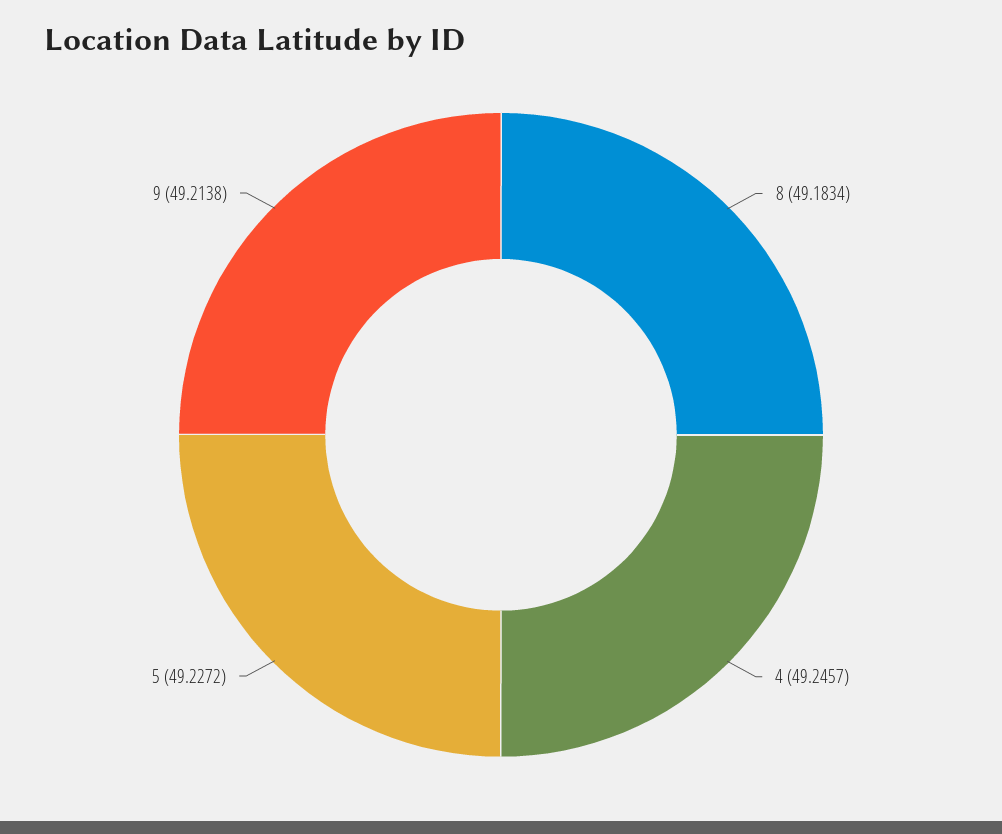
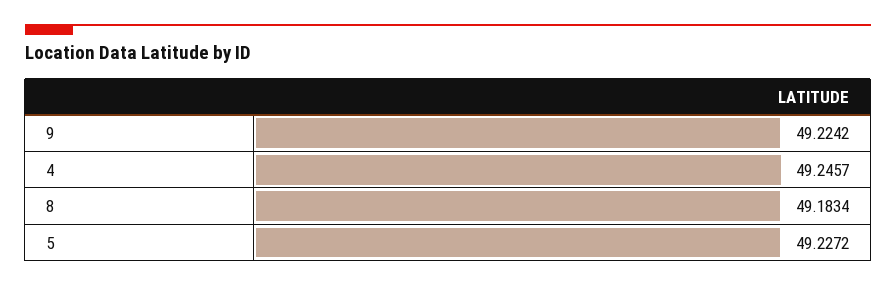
9: 49.2138 -> 49.2242

